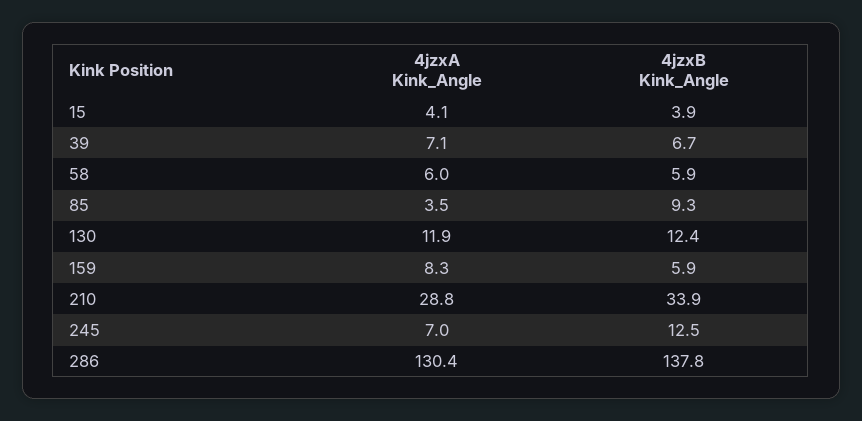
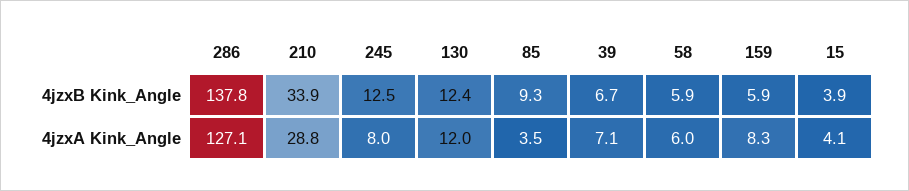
4jzxA Kink_Angle, 130: 11.9 -> 12
4jzxA Kink_Angle, 245: 7 -> 8
4jzxA Kink_Angle, 286: 130.4 -> 127.1

